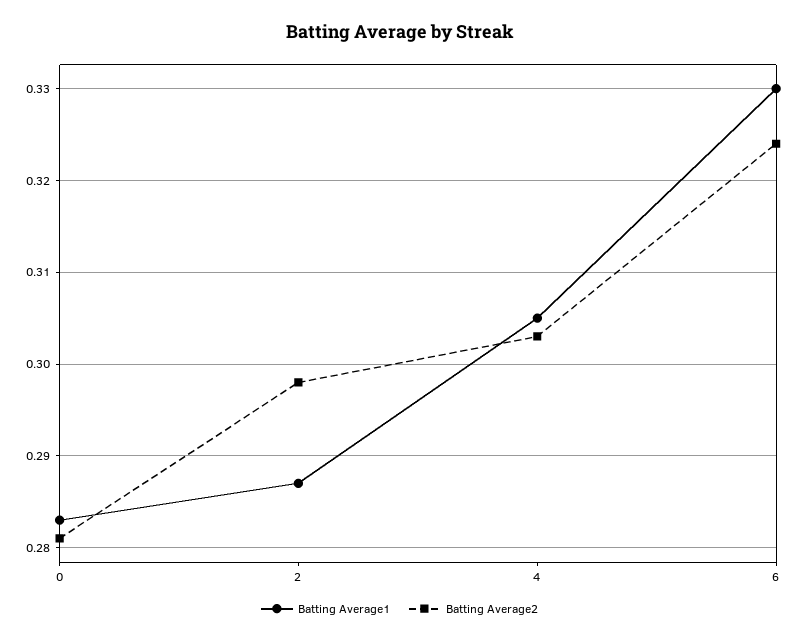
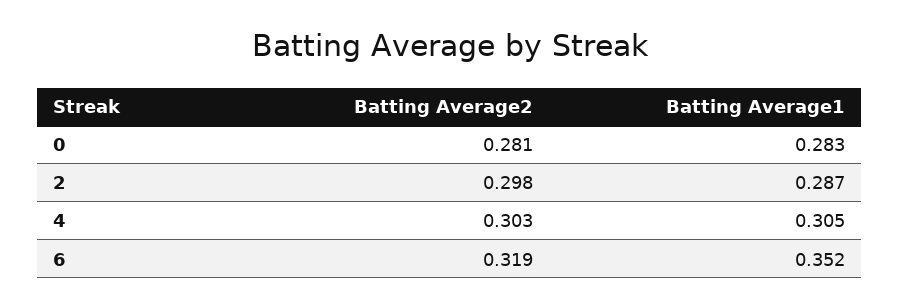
Batting Average1, 6: 0.33 -> 0.352
Batting Average2, 6: 0.324 -> 0.319

